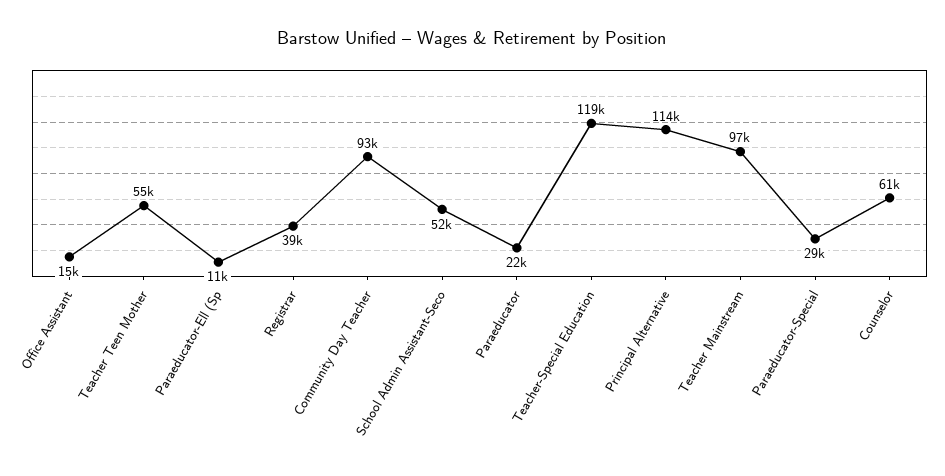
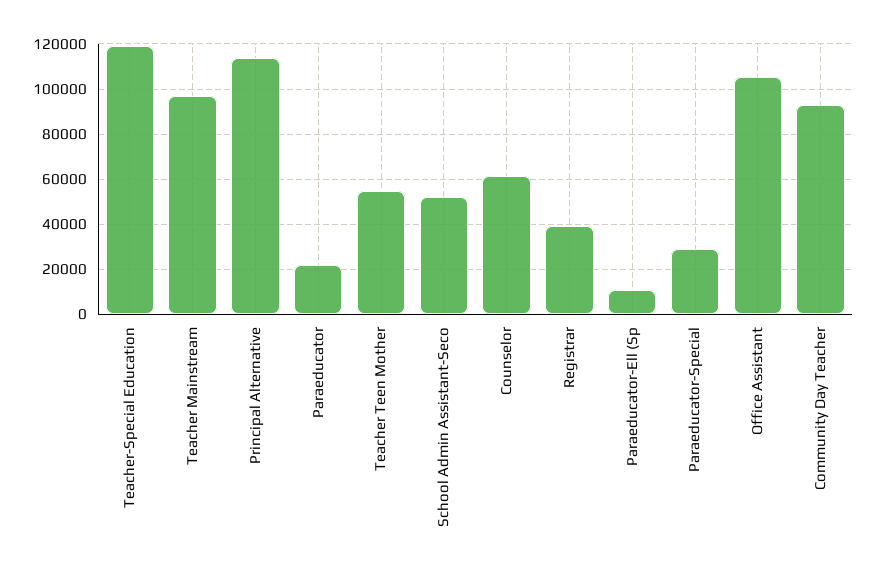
Office Assistant: 15000 -> 105000

